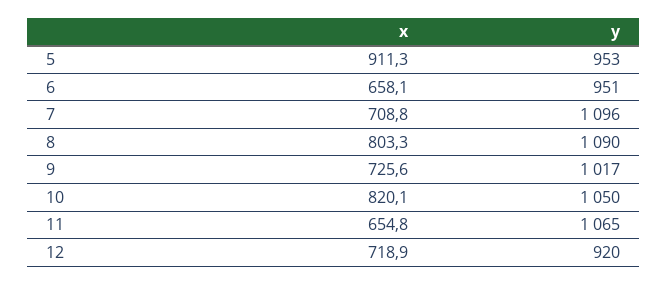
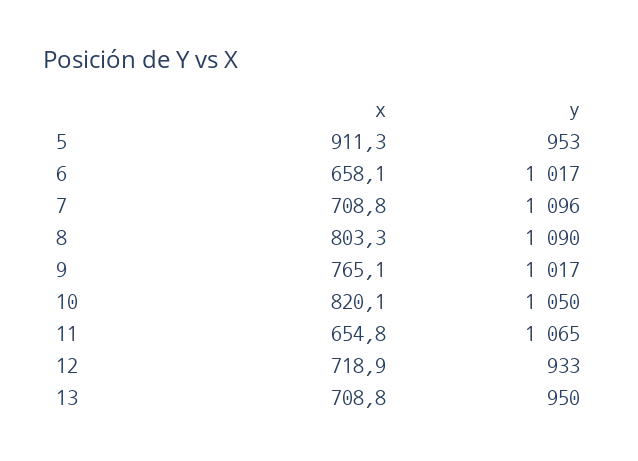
y, 6: 951 -> 1017
x, 9: 725.6 -> 765.1
y, 12: 920 -> 933
x, 13: none -> 708.8
y, 13: none -> 950

